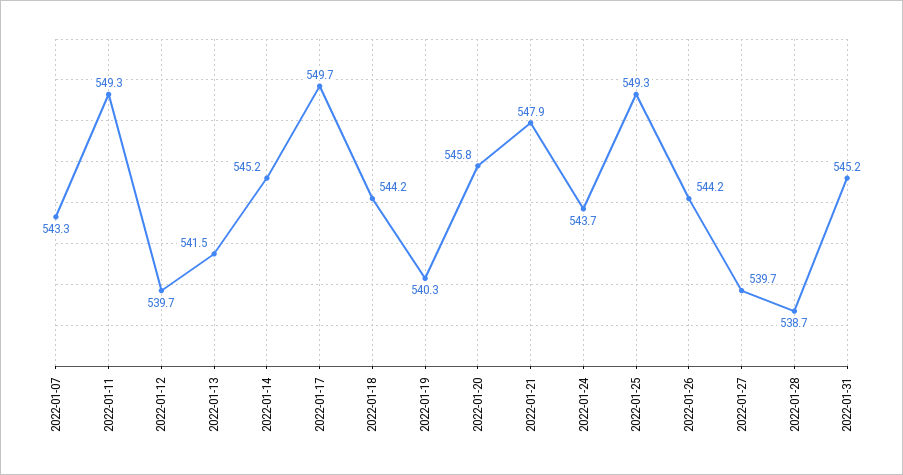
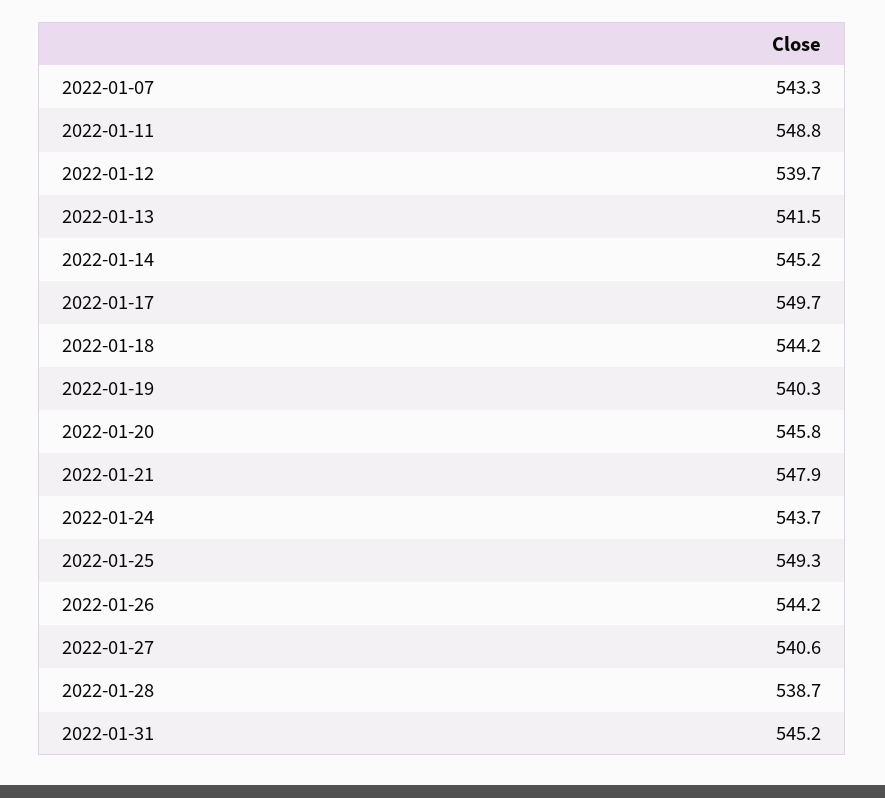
2022-01-11: 549.3 -> 548.8
2022-01-27: 539.7 -> 540.6

